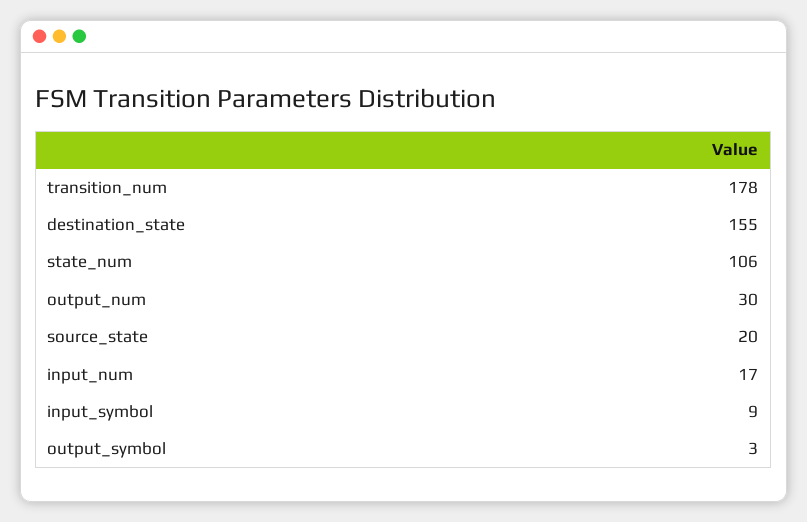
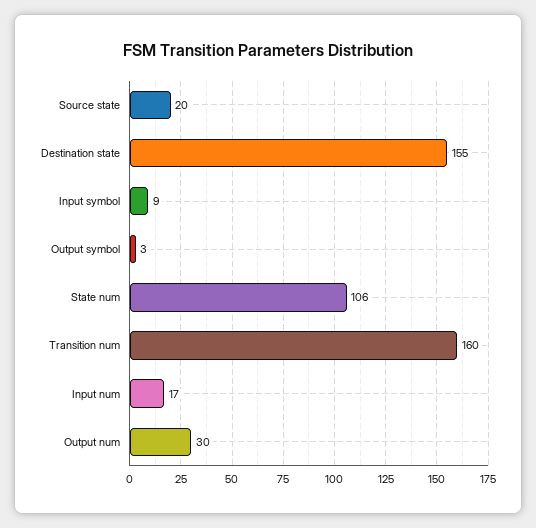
transition_num: 178 -> 160

